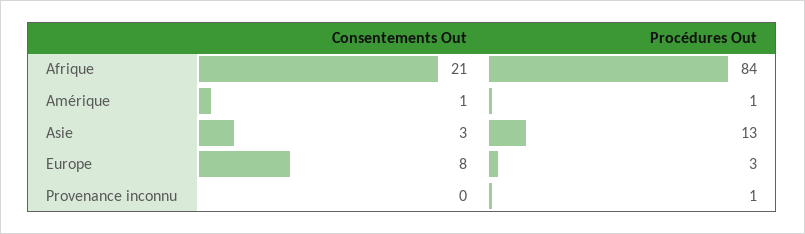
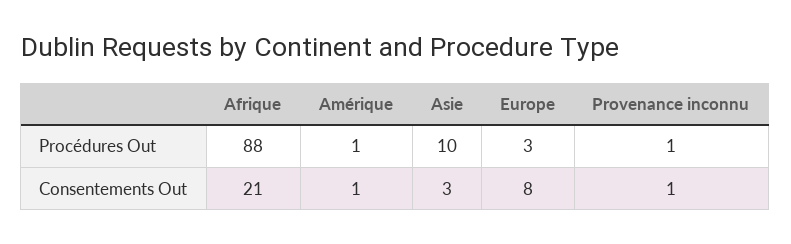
Procédures Out, Afrique: 84 -> 88
Procédures Out, Asie: 13 -> 10
Consentements Out, Provenance inconnu: 0 -> 1

